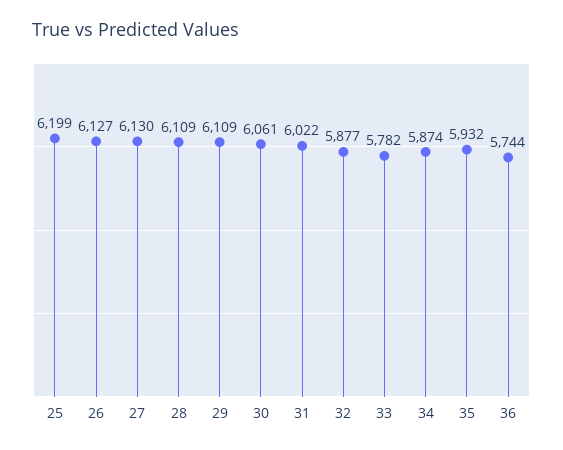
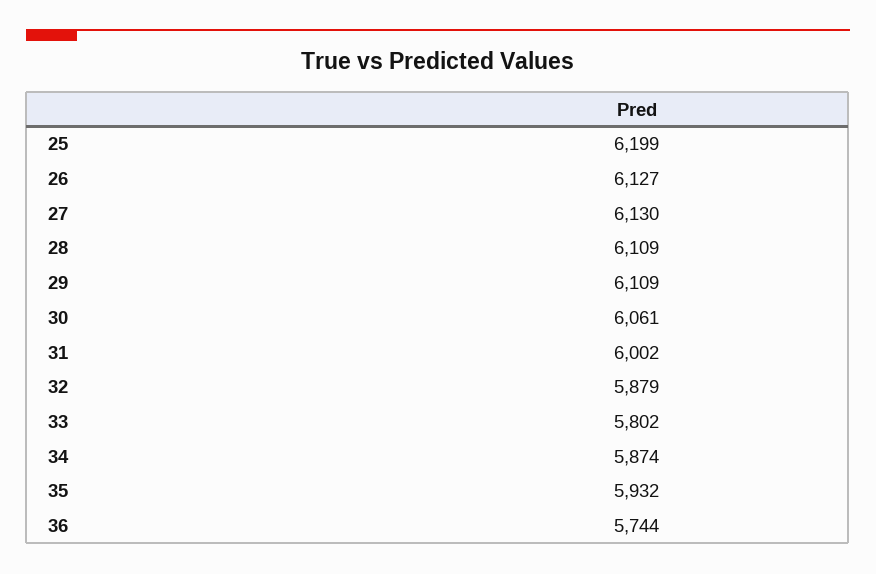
31: 6022 -> 6002
32: 5877 -> 5879
33: 5782 -> 5802

